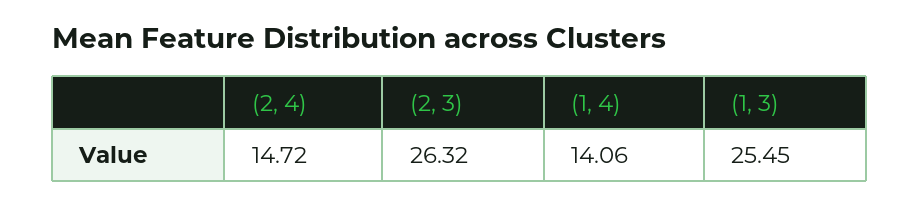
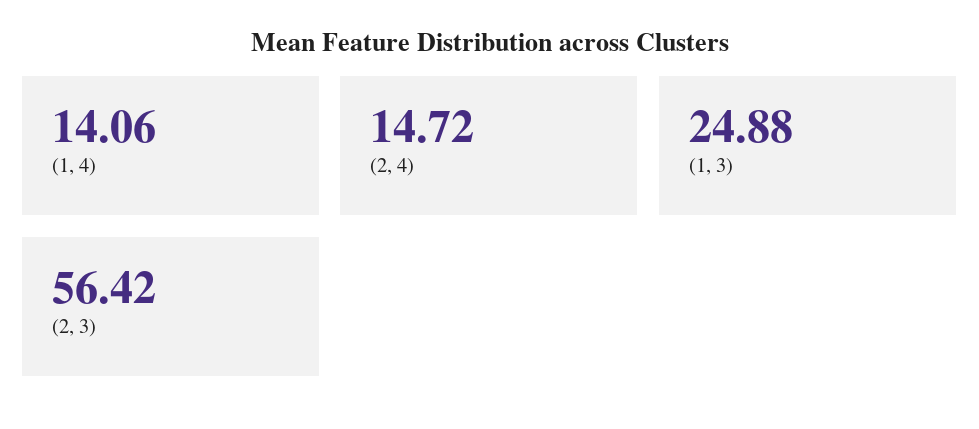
(2, 3): 26.32 -> 56.42
(1, 3): 25.45 -> 24.88

